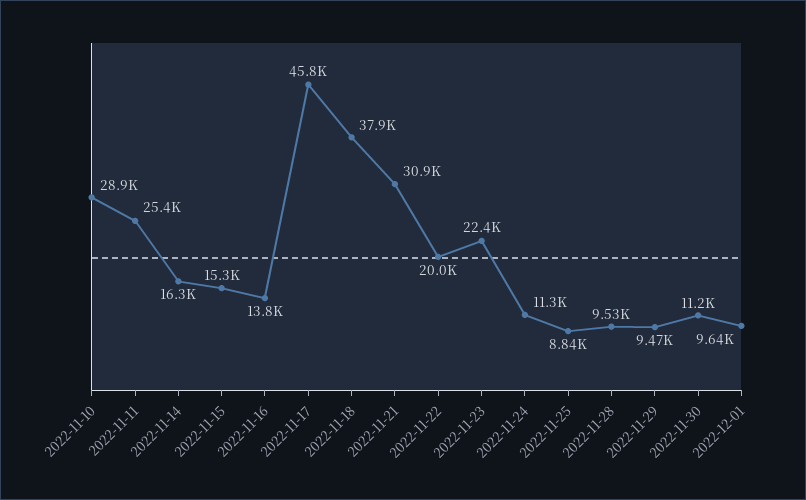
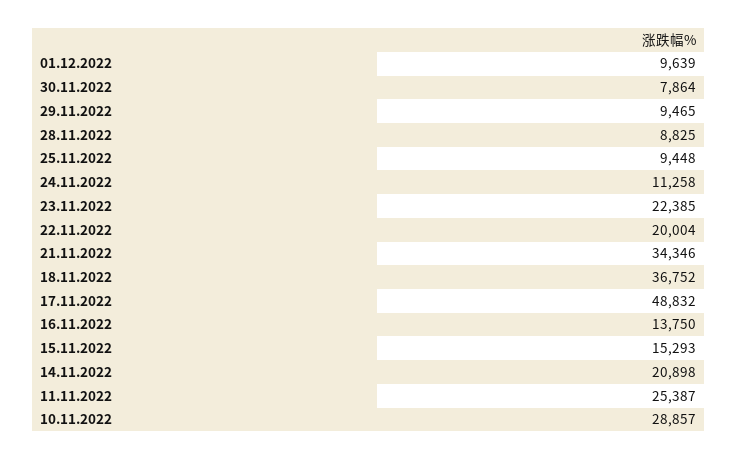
2022-11-14: 16300 -> 20898
2022-11-17: 45800 -> 48832
2022-11-18: 37900 -> 36752
2022-11-21: 30900 -> 34346
2022-11-25: 8840 -> 9448
2022-11-28: 9530 -> 8825
2022-11-30: 11200 -> 7864

